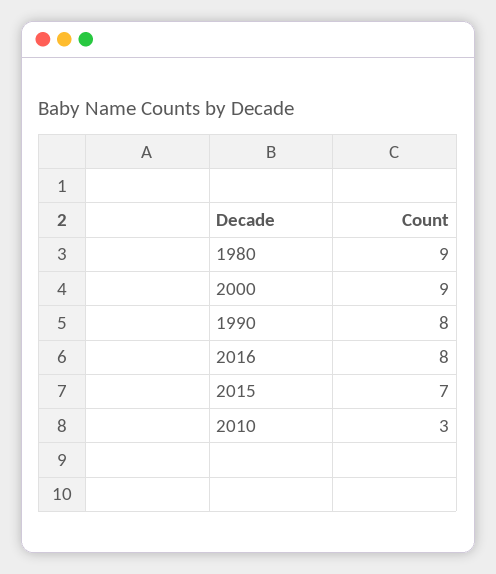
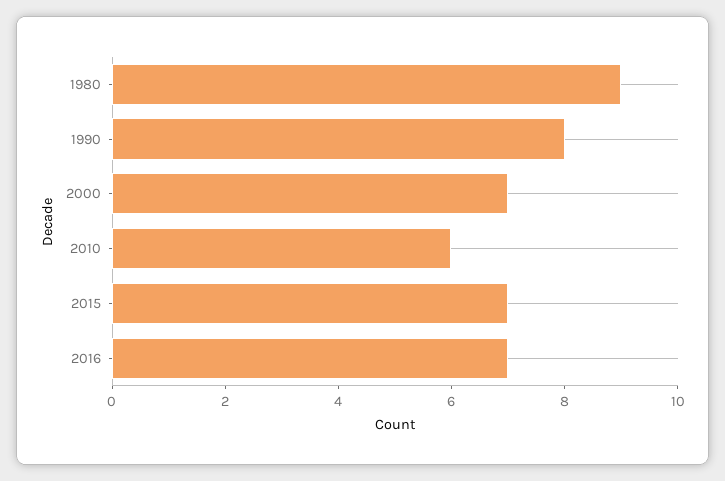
2000: 9 -> 7
2016: 8 -> 7
2010: 3 -> 6

